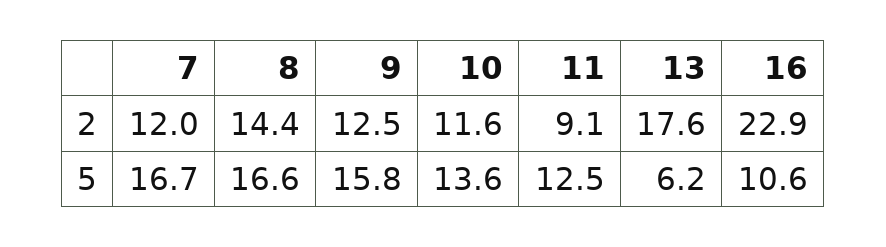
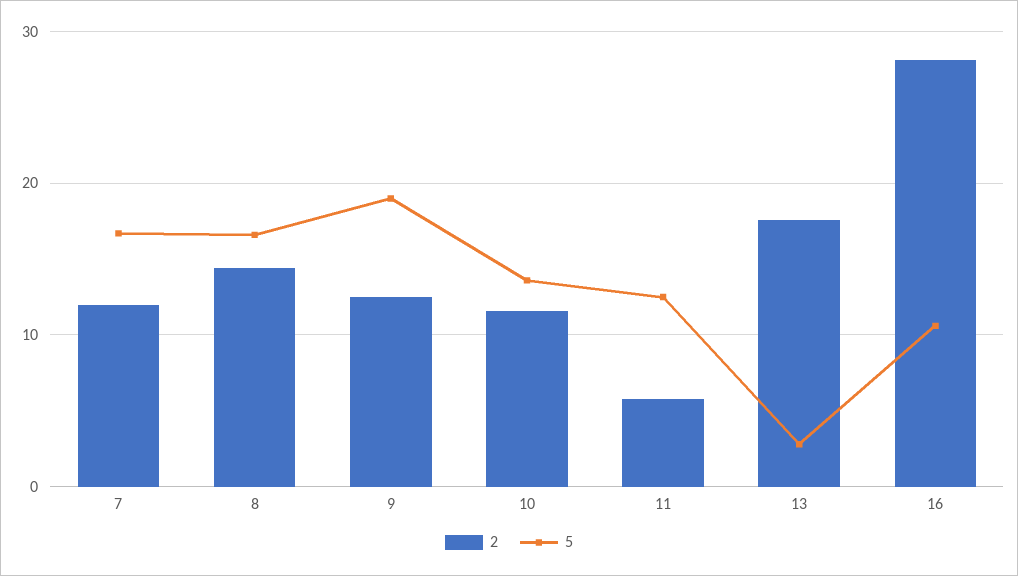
2, 11: 9.1 -> 6
2, 16: 22.9 -> 28
5, 9: 15.8 -> 19
5, 13: 6.2 -> 3

